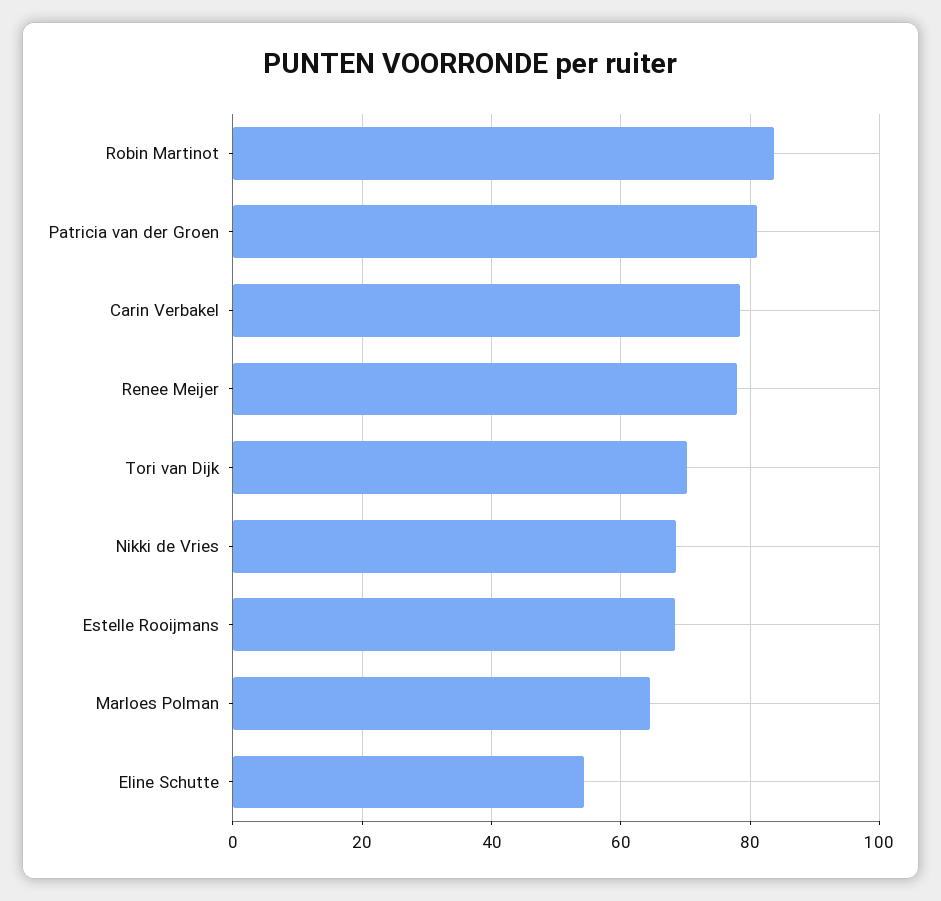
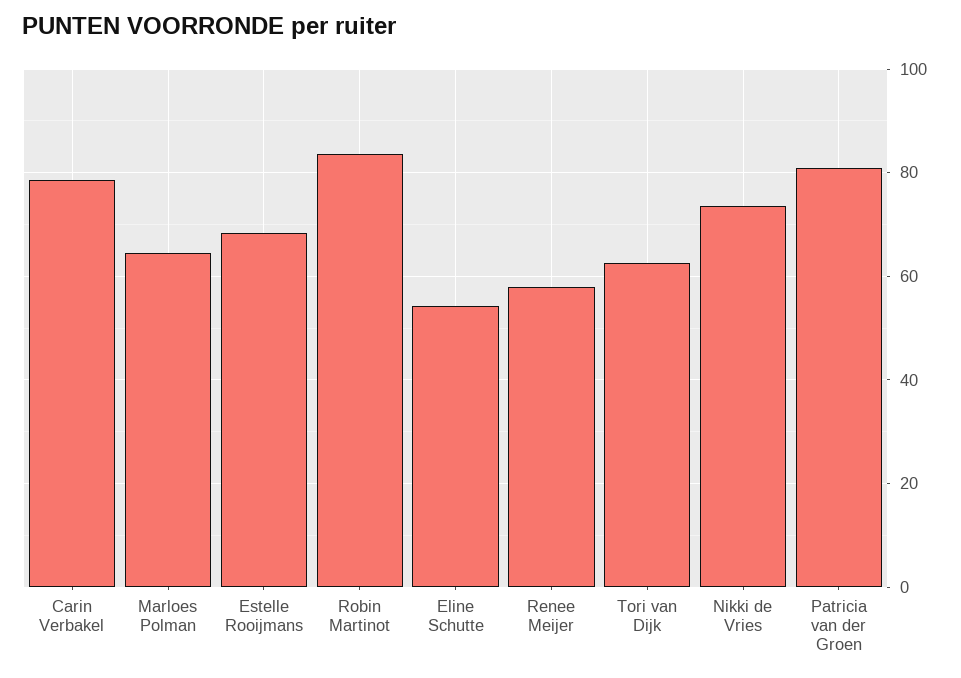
Renee Meijer: 78 -> 58
Tori van Dijk: 70 -> 62
Nikki de Vries: 68 -> 74

